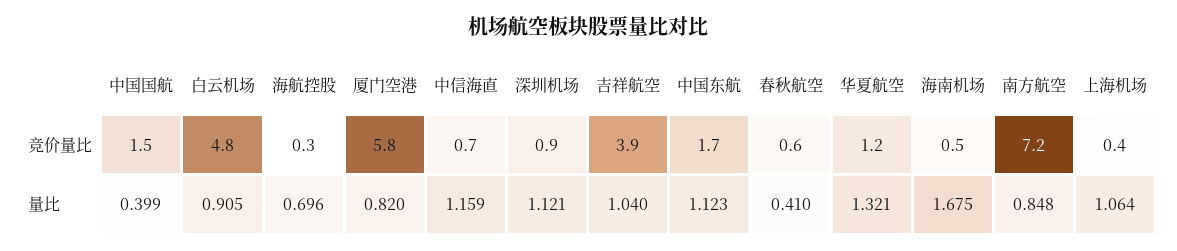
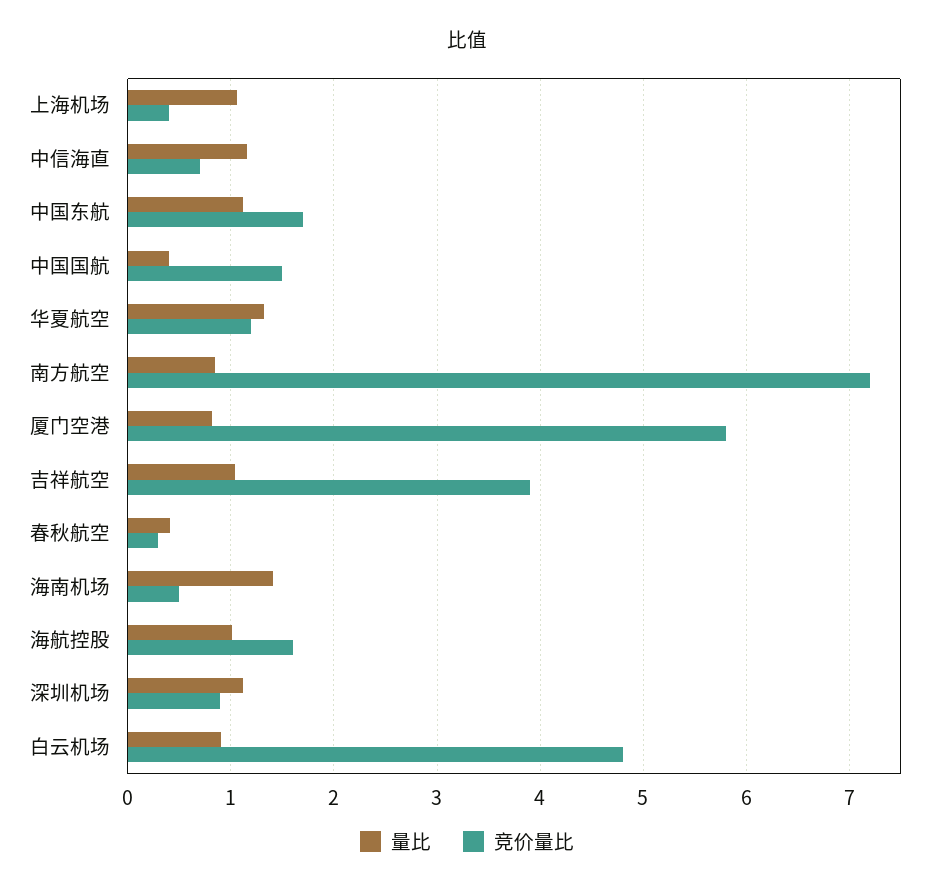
竞价量比, 海航控股: 0.3 -> 1.6
竞价量比, 春秋航空: 0.6 -> 0.3
量比, 海航控股: 0.696 -> 1
量比, 海南机场: 1.675 -> 1.4

